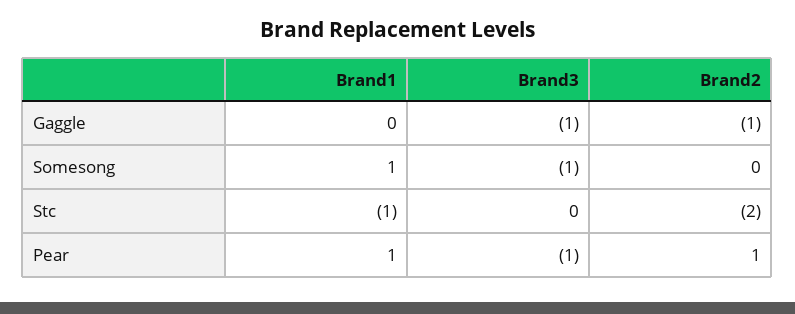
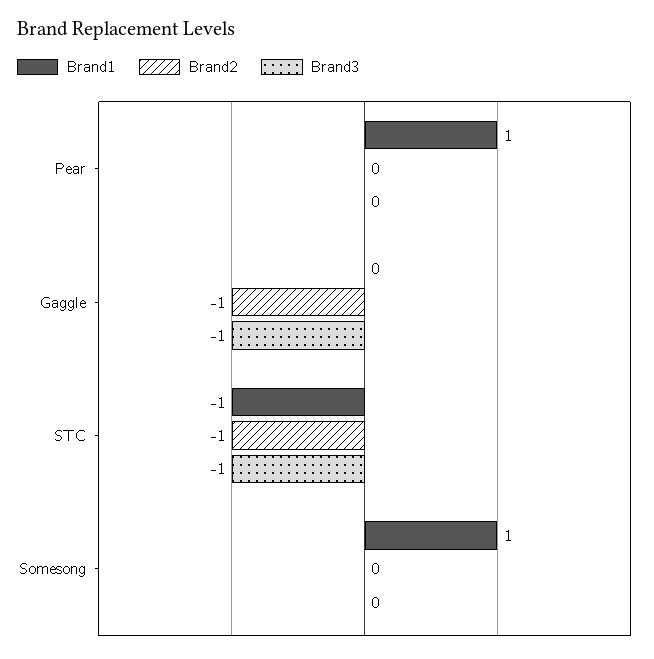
Brand3, Somesong: -1 -> 0
Brand3, Stc: 0 -> -1
Brand2, Stc: -2 -> -1
Brand3, Pear: -1 -> 0
Brand2, Pear: 1 -> 0

